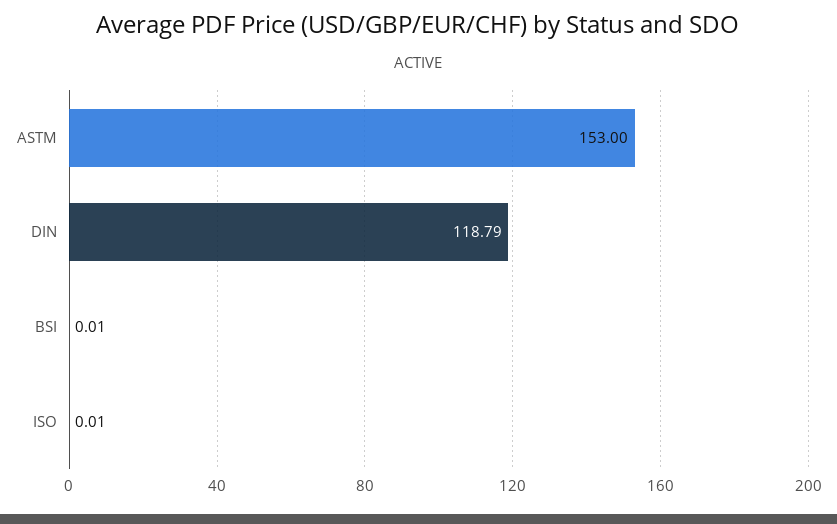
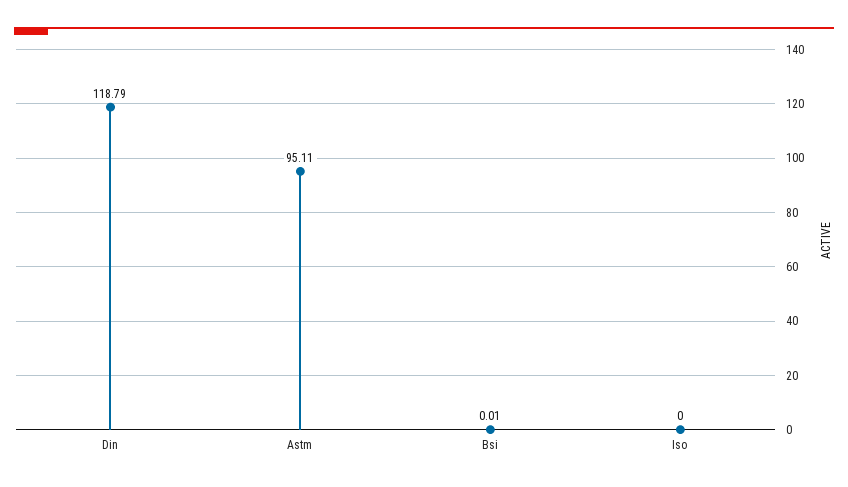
ASTM: 153 -> 95.11
ISO: 0.01 -> 0

